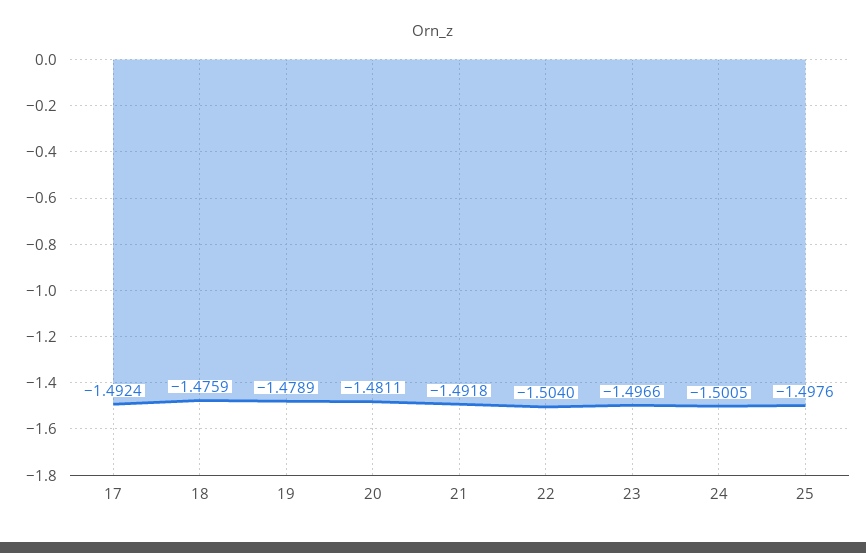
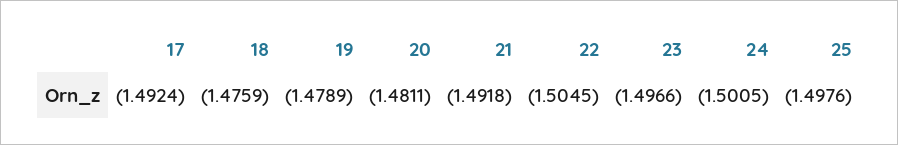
22: -1.504 -> -1.5045

